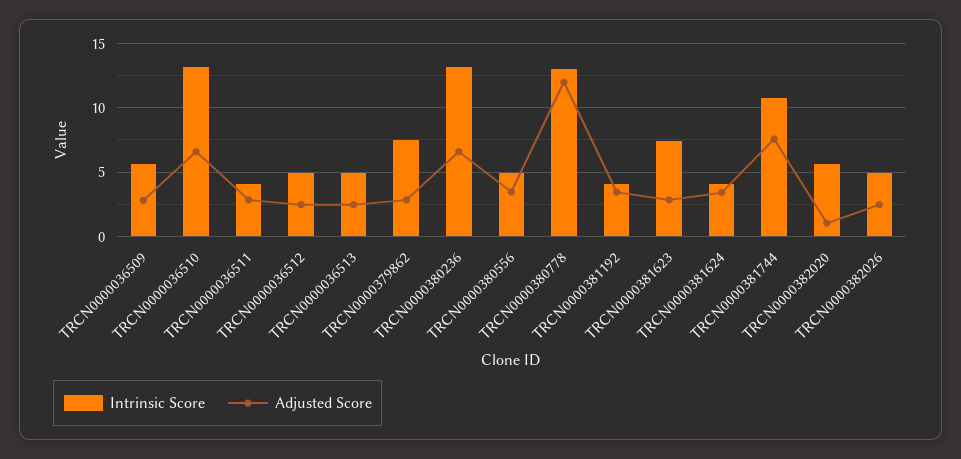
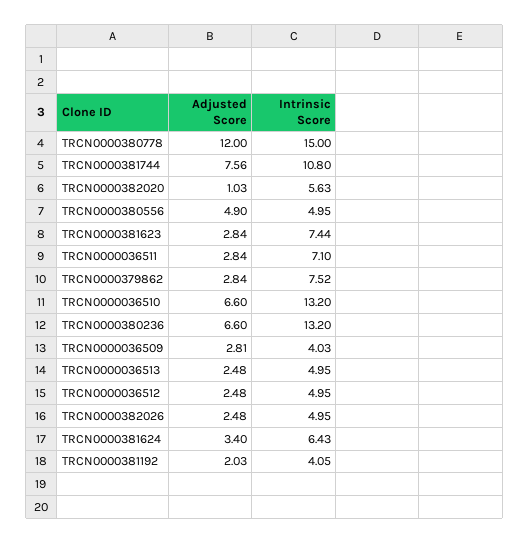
Intrinsic Score, TRCN0000036509: 5.5 -> 4.03
Intrinsic Score, TRCN0000036511: 4 -> 7.1
Adjusted Score, TRCN0000380556: 3.5 -> 4.9
Intrinsic Score, TRCN0000380778: 13 -> 15
Adjusted Score, TRCN0000381192: 3.5 -> 2.03
Intrinsic Score, TRCN0000381624: 4 -> 6.43

